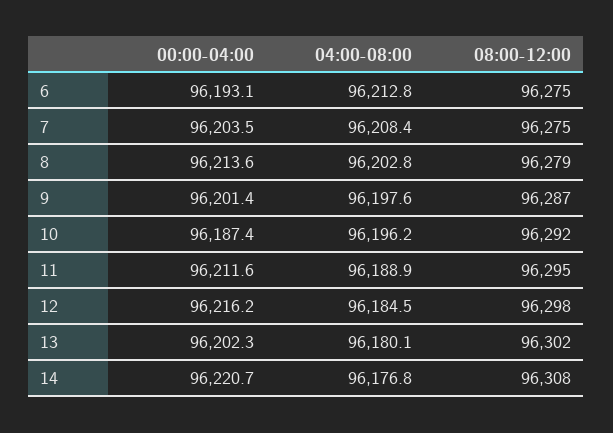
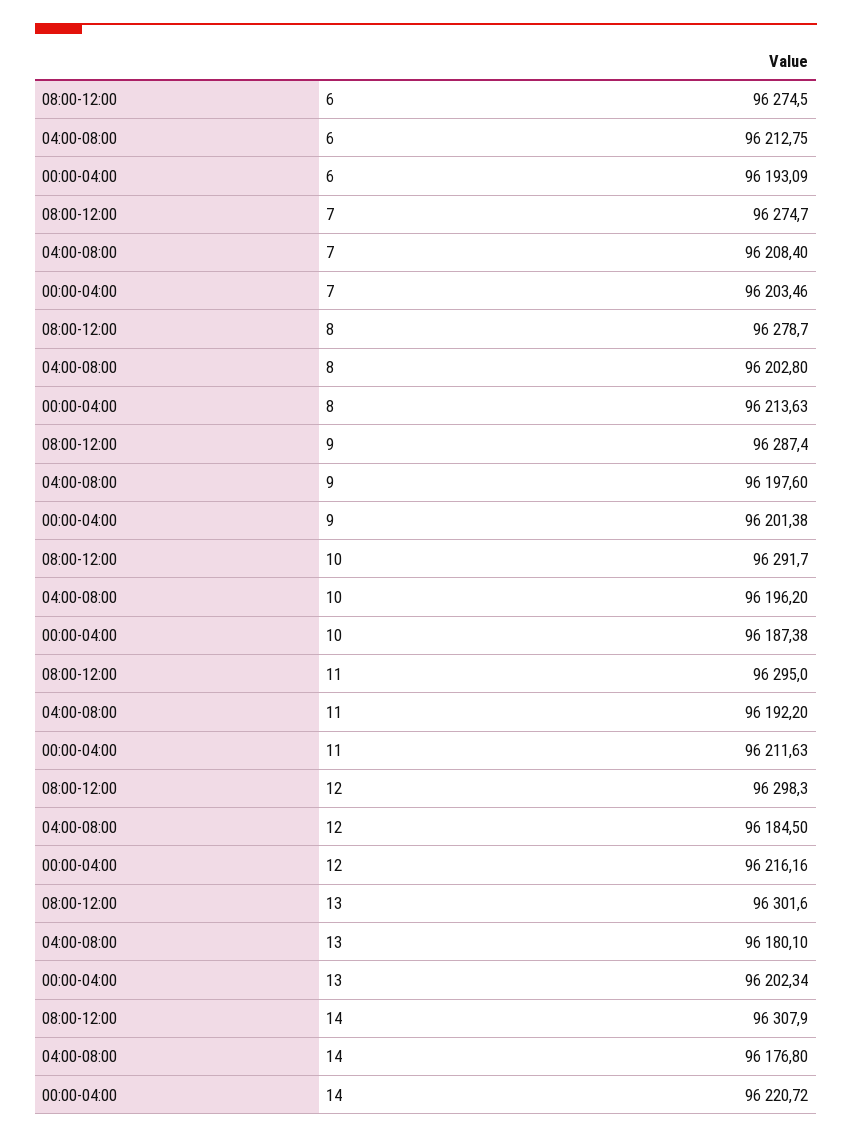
04:00-08:00, 11: 96188.9 -> 96192.2

